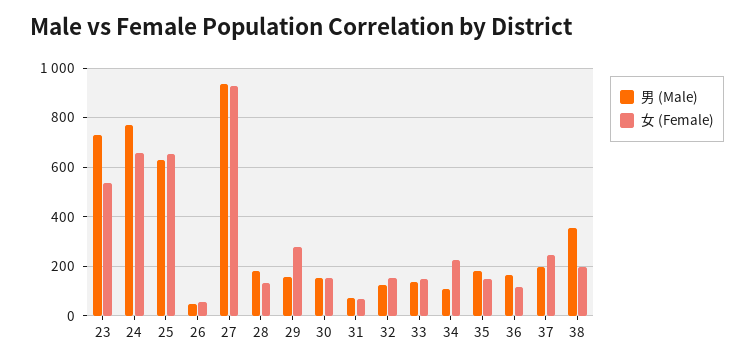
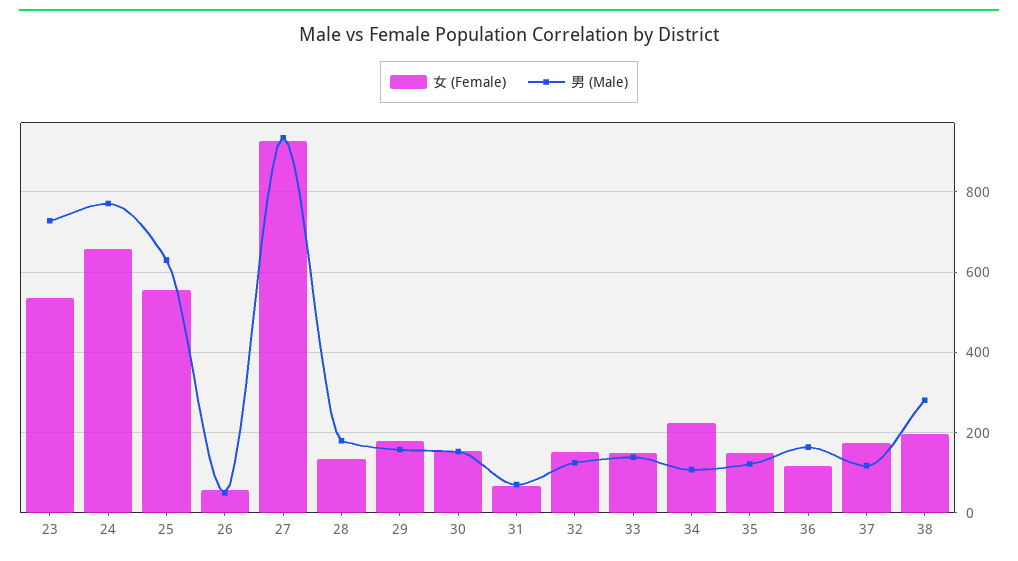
女 (Female), 25: 650 -> 560
女 (Female), 29: 275 -> 180
男 (Male), 35: 175 -> 120
男 (Male), 37: 200 -> 120
女 (Female), 37: 250 -> 180
男 (Male), 38: 350 -> 280

